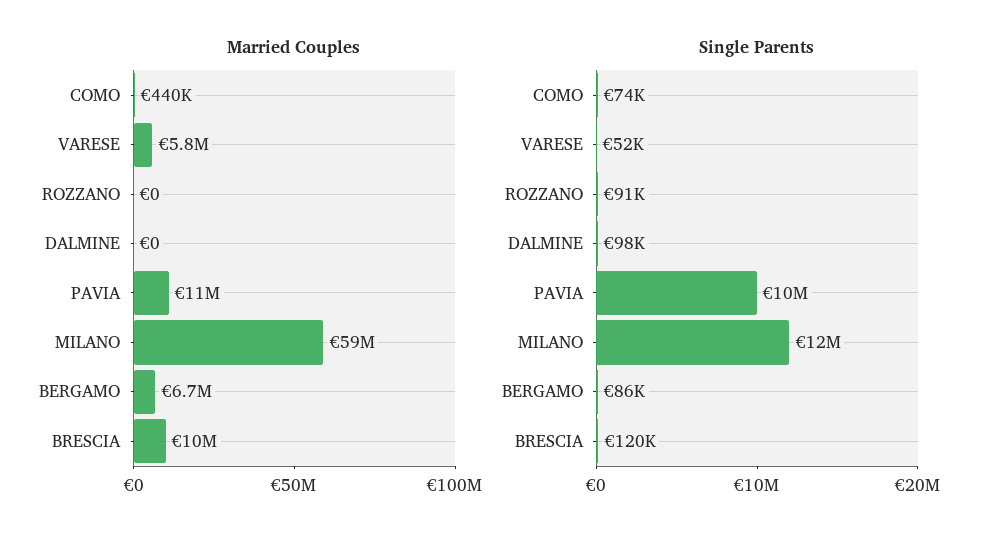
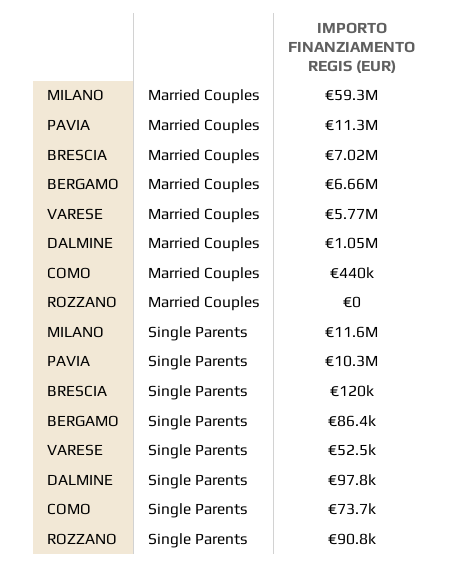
Married Couples, DALMINE: 0 -> 1050000
Married Couples, BRESCIA: 10000000 -> 7020000

